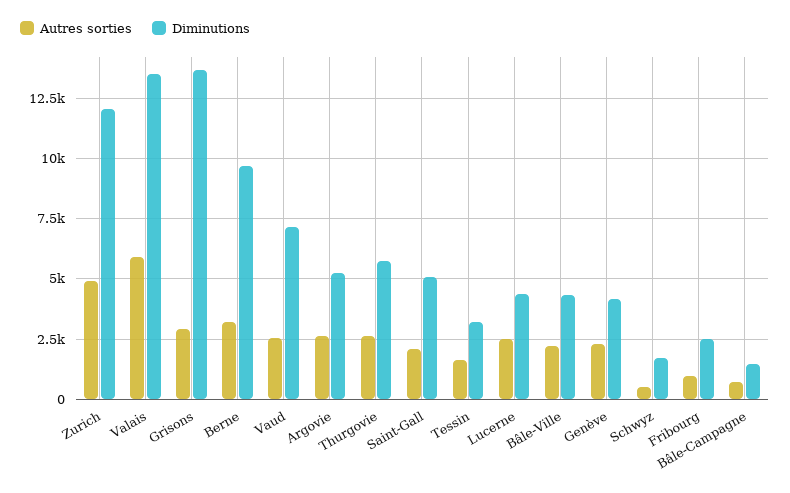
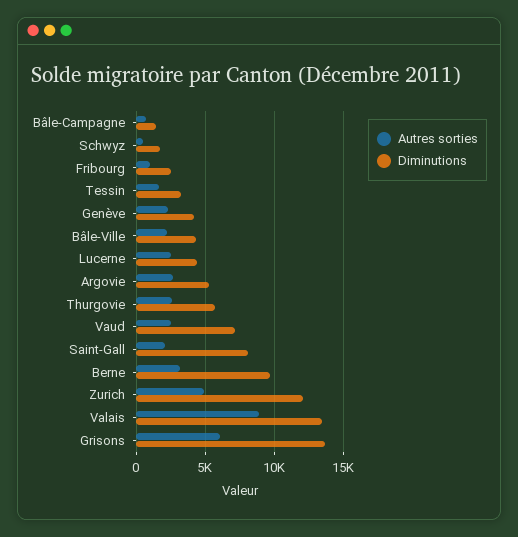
Autres sorties, Valais: 6000 -> 9000
Autres sorties, Grisons: 3000 -> 6000
Diminutions, Saint-Gall: 5000 -> 8000

